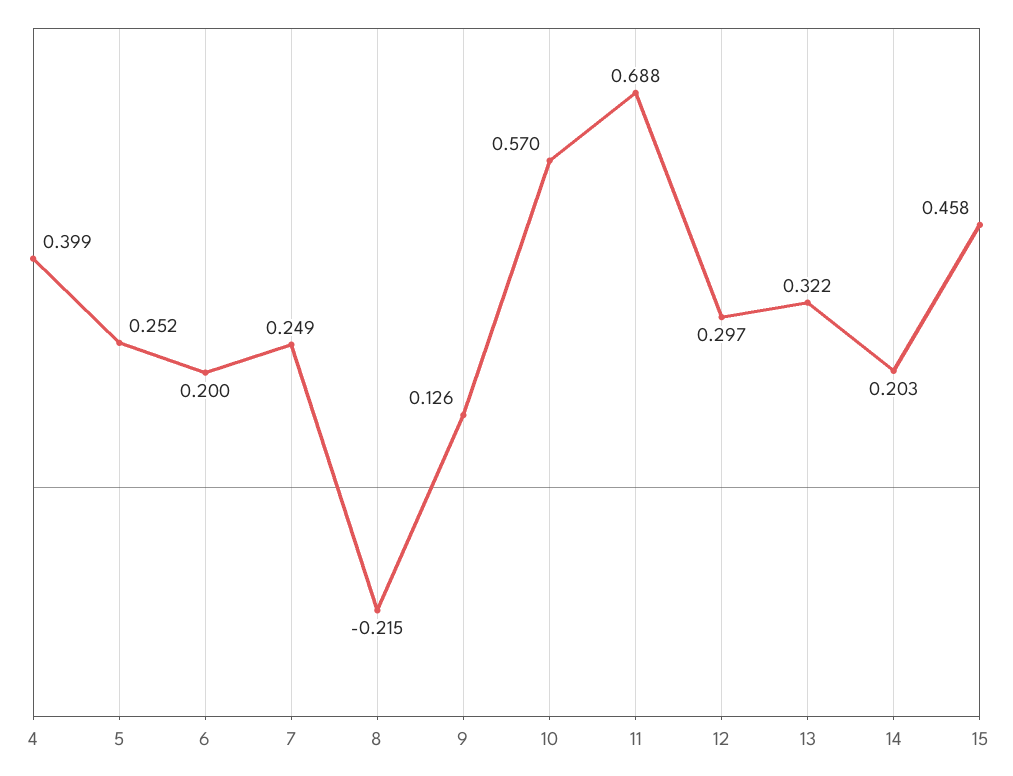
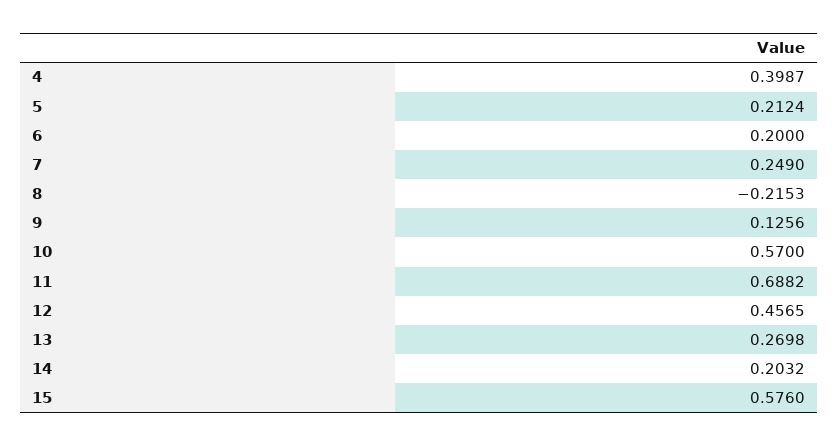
5: 0.252 -> 0.2124
12: 0.297 -> 0.4565
13: 0.322 -> 0.2698
15: 0.458 -> 0.576

